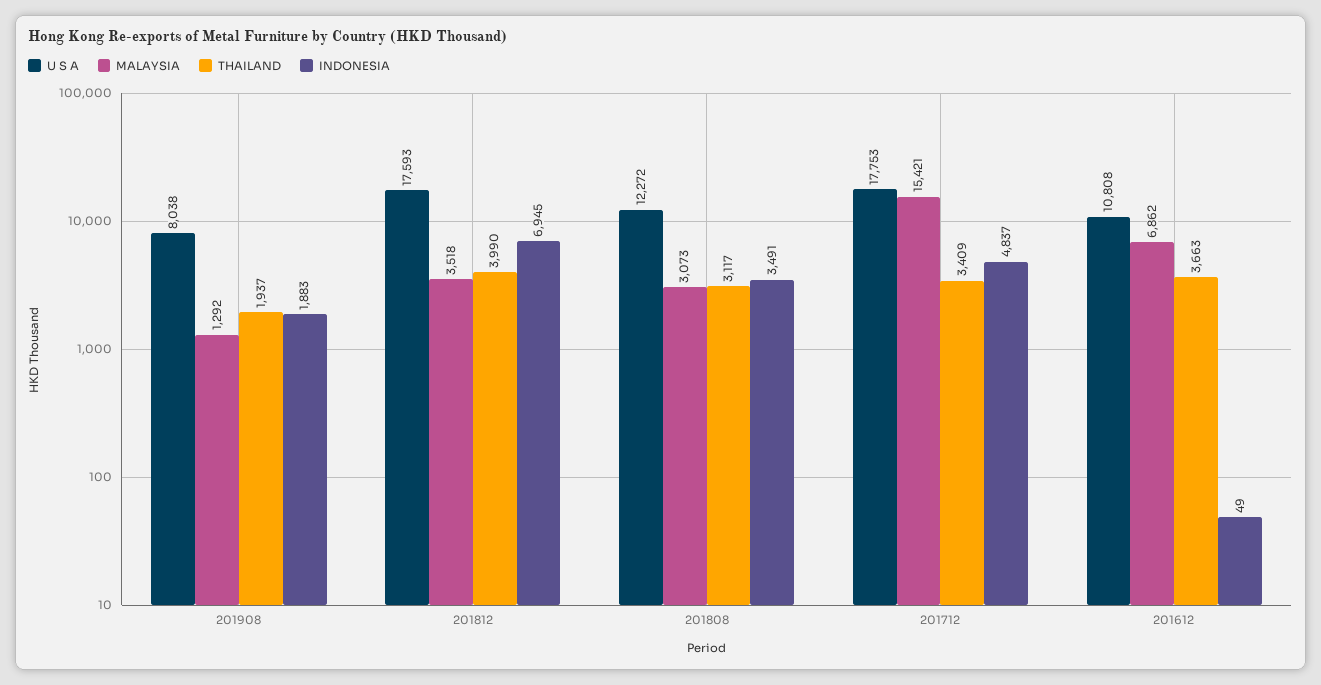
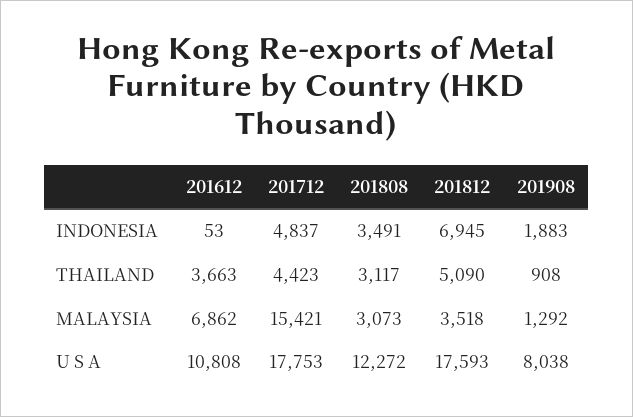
THAILAND, 201908: 1937 -> 908
THAILAND, 201812: 3990 -> 5090
THAILAND, 201712: 3409 -> 4423
INDONESIA, 201612: 49 -> 53

